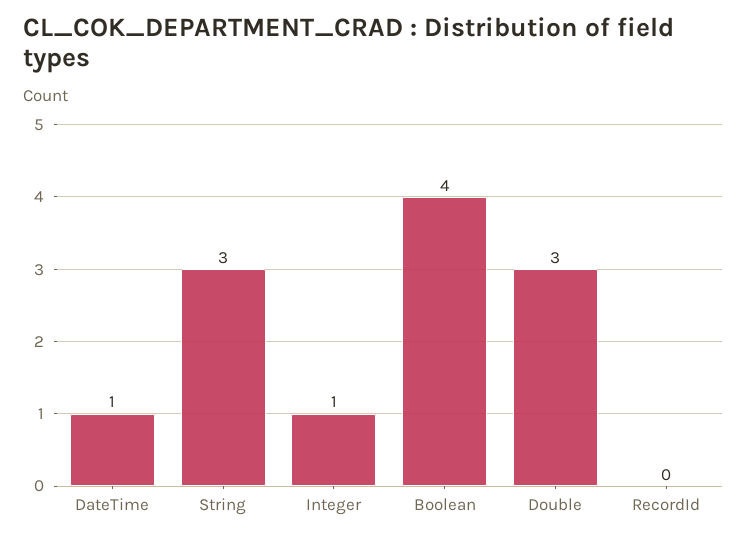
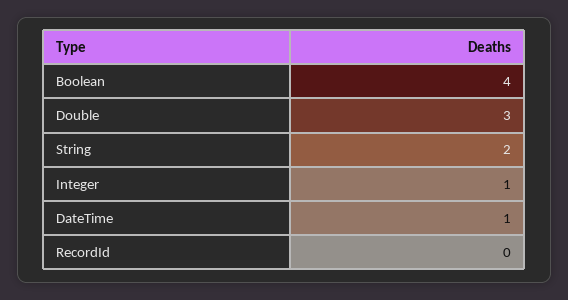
String: 3 -> 2

